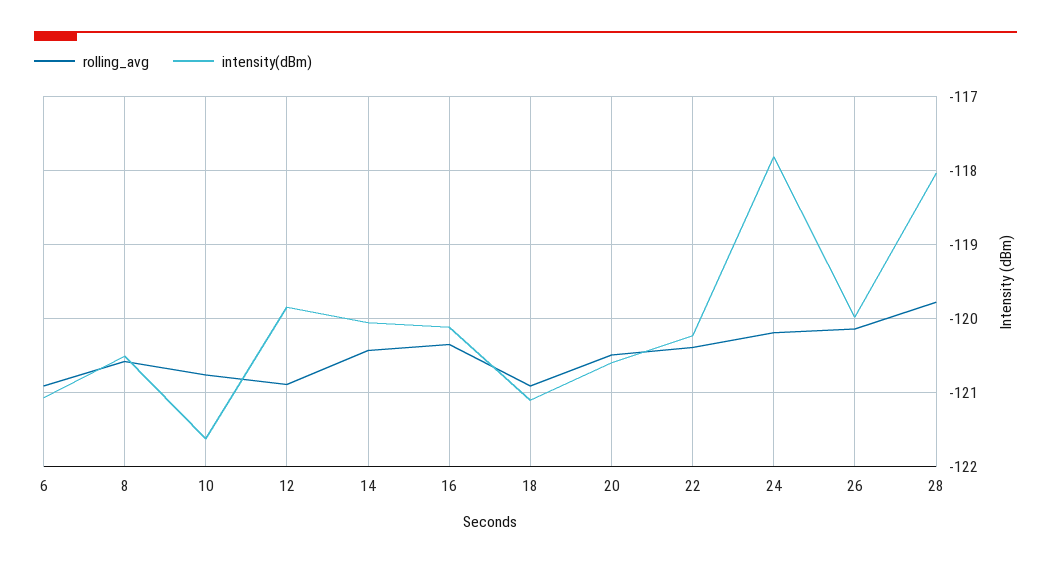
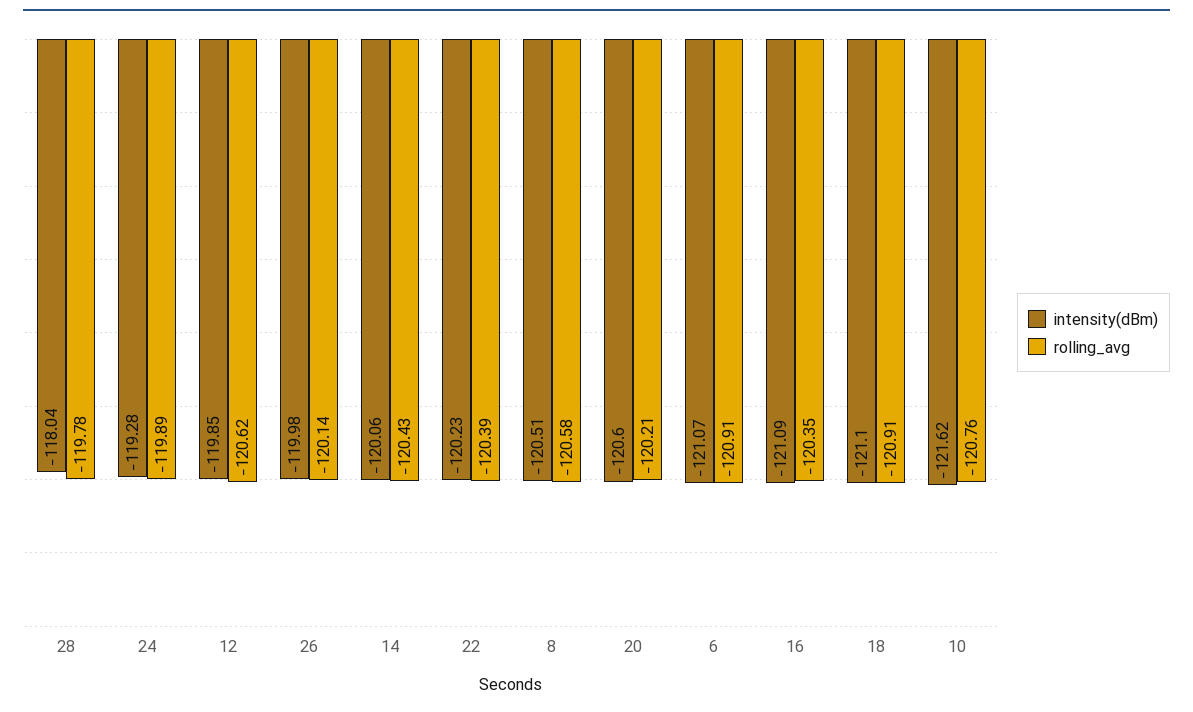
rolling_avg, 12: -120.9 -> -120.62
intensity(dBm), 16: -120.1 -> -121.09
rolling_avg, 20: -120.5 -> -120.21
rolling_avg, 24: -120.2 -> -119.89
intensity(dBm), 24: -117.8 -> -119.28

